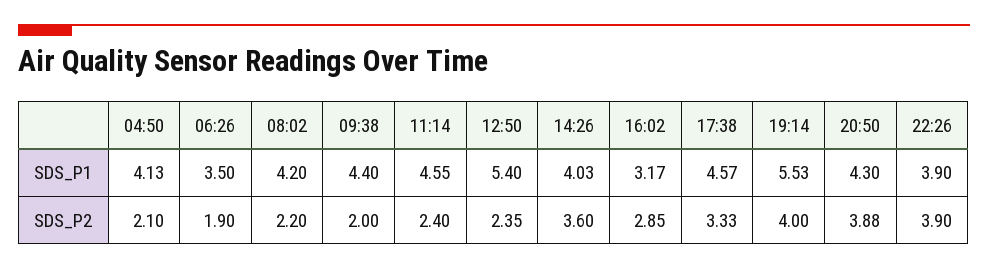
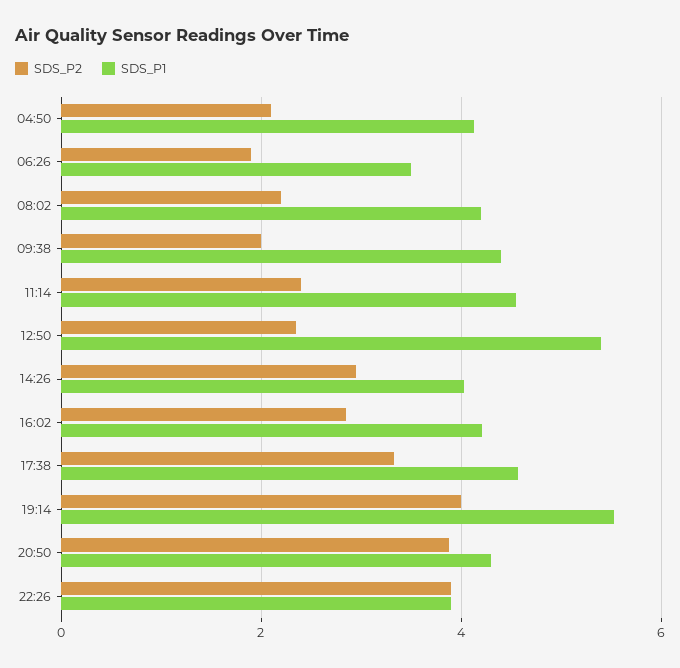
SDS_P1, 16:02: 3.17 -> 4.2
SDS_P2, 14:26: 3.6 -> 3

